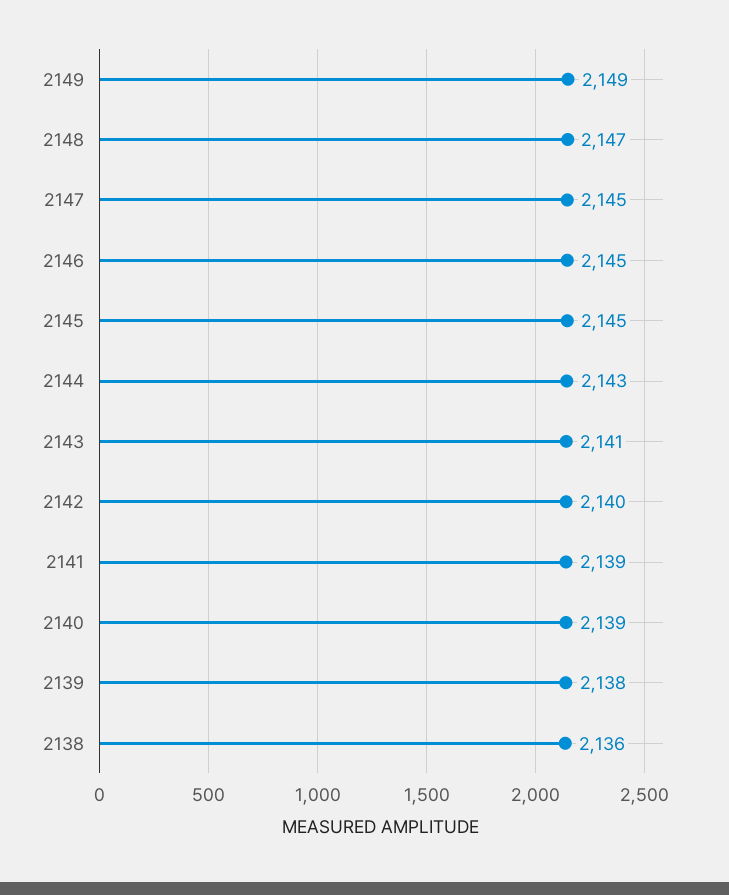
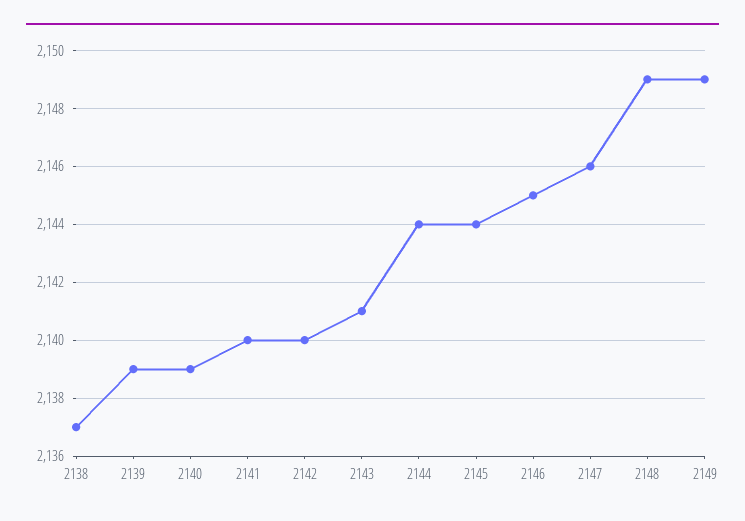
2148: 2147 -> 2149
2147: 2145 -> 2146
2145: 2145 -> 2144
2144: 2143 -> 2144
2141: 2139 -> 2140
2139: 2138 -> 2139
2138: 2136 -> 2137

